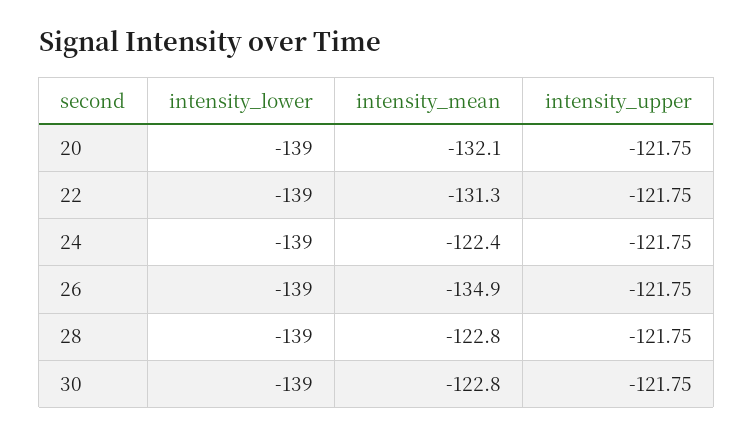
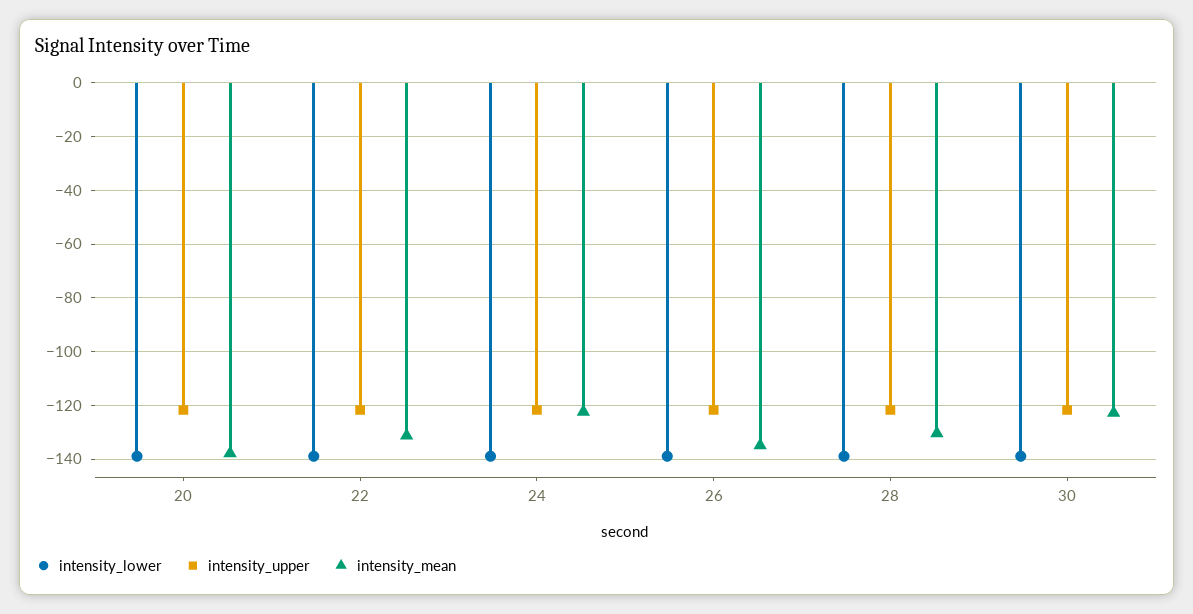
intensity_mean, 20: -132.1 -> -137.5
intensity_mean, 28: -122.8 -> -130

